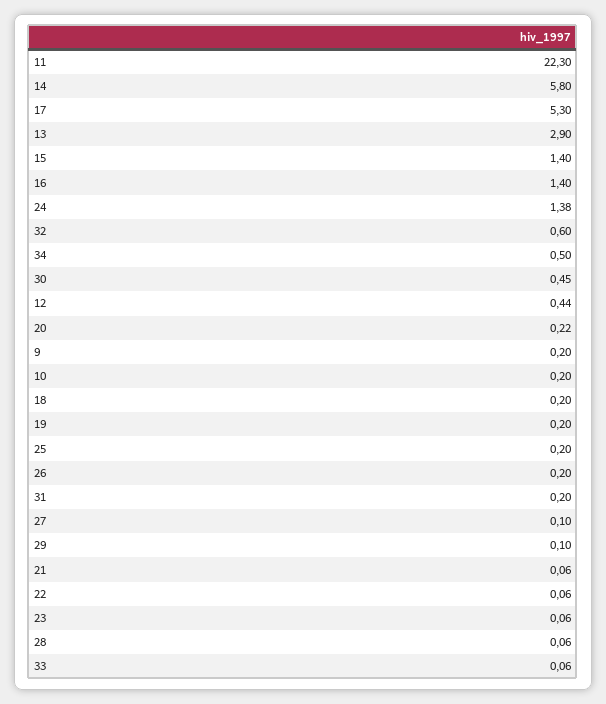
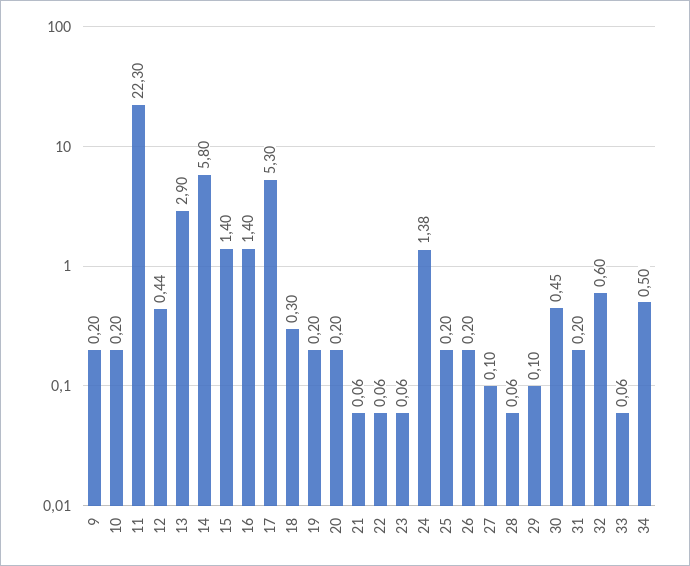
20: 0.22 -> 0.2
18: 0.2 -> 0.3

